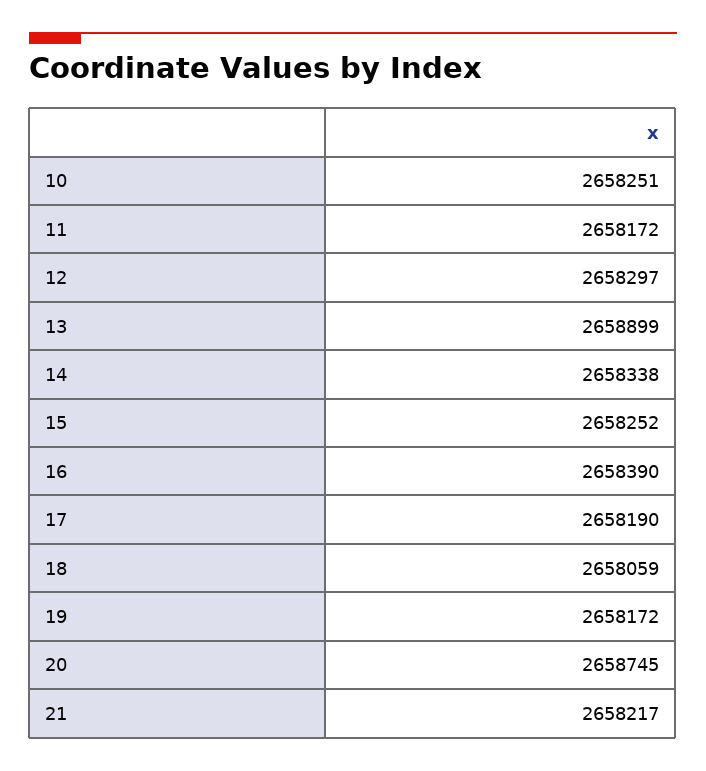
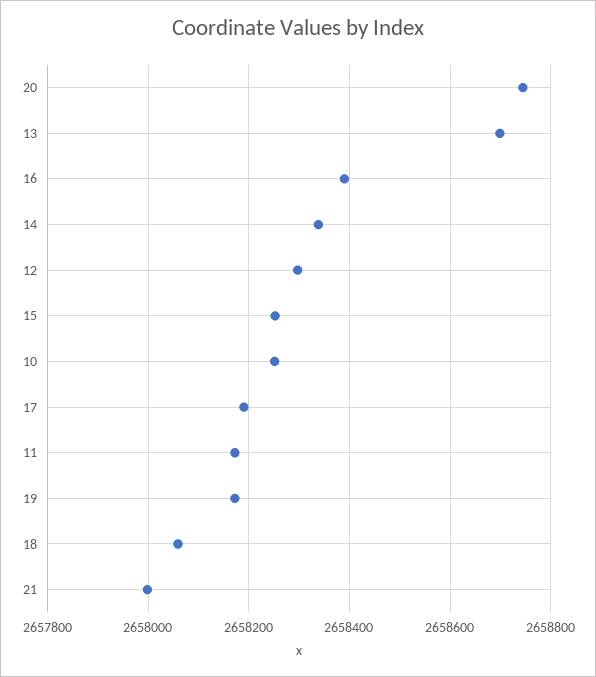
13: 2658899 -> 2658700
21: 2658217 -> 2658000

